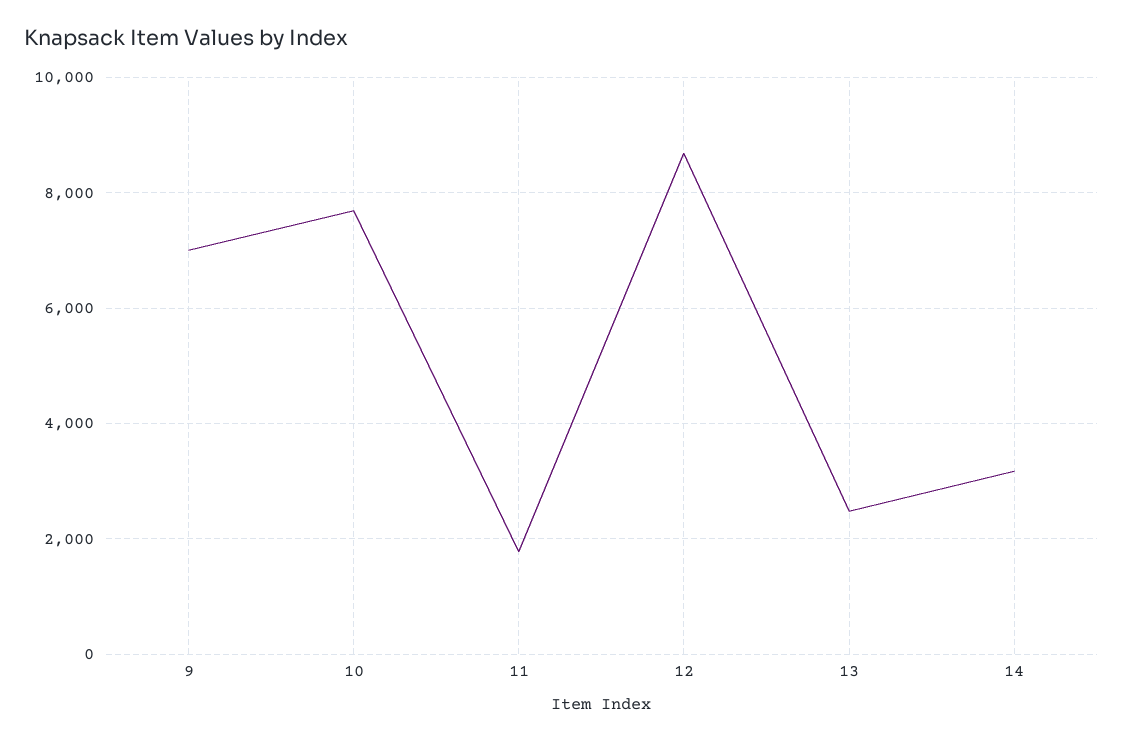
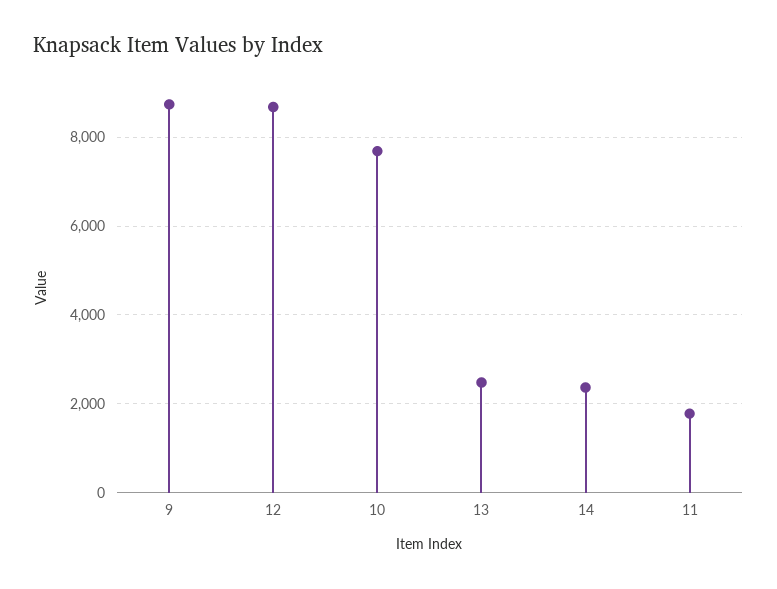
9: 7000 -> 8800
14: 3200 -> 2400

